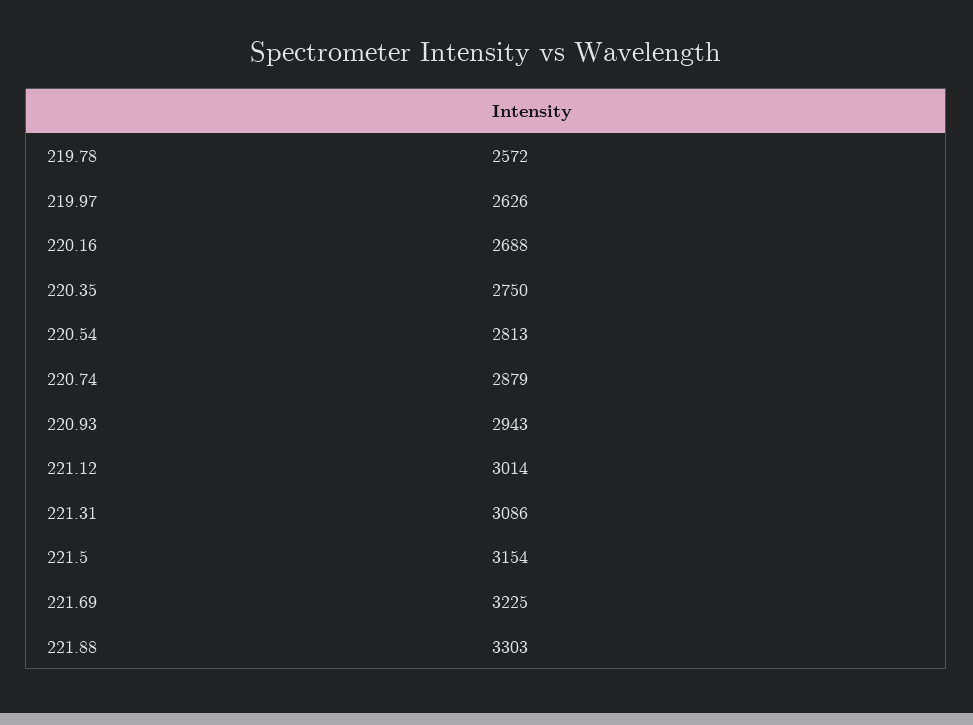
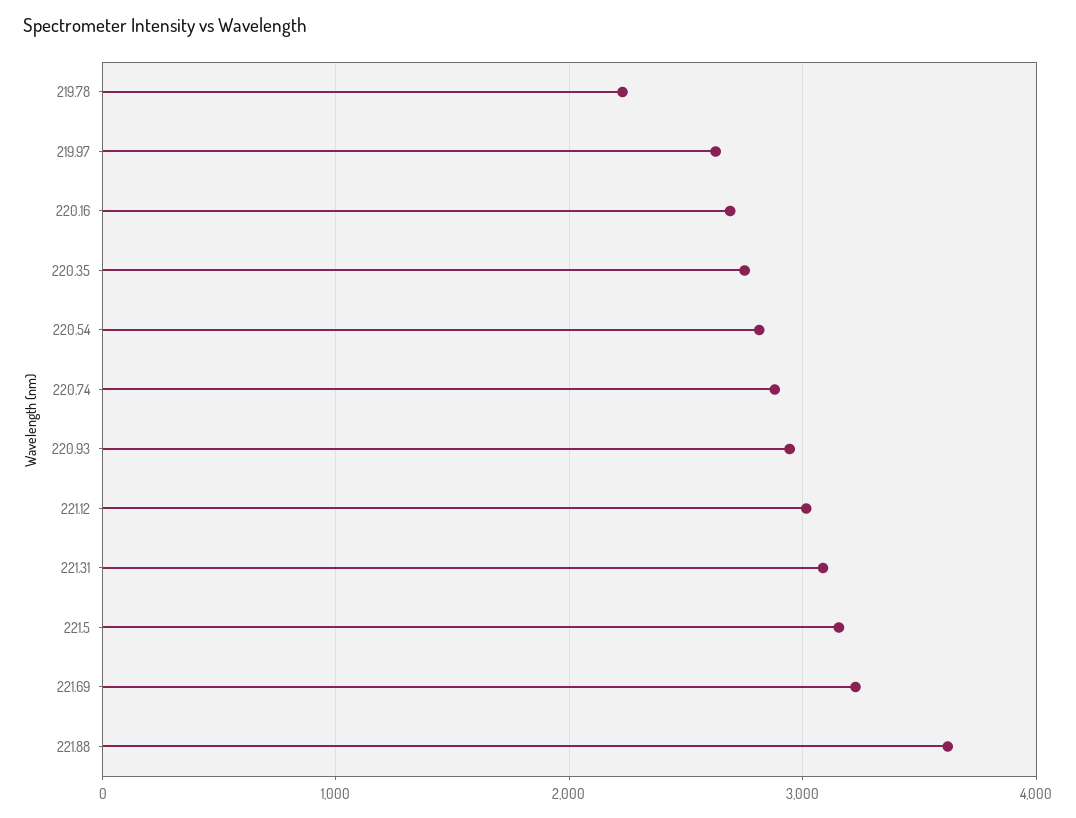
219.78: 2572 -> 2200
221.88: 3303 -> 3600

